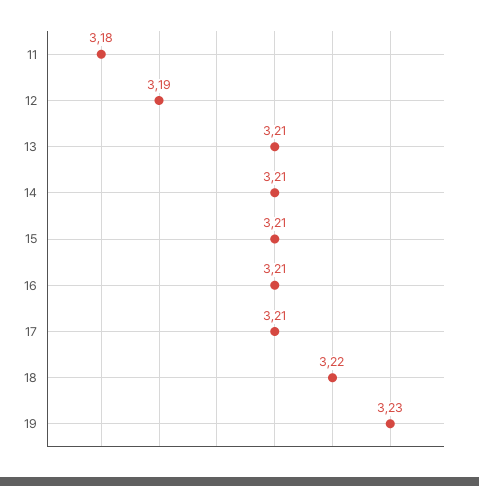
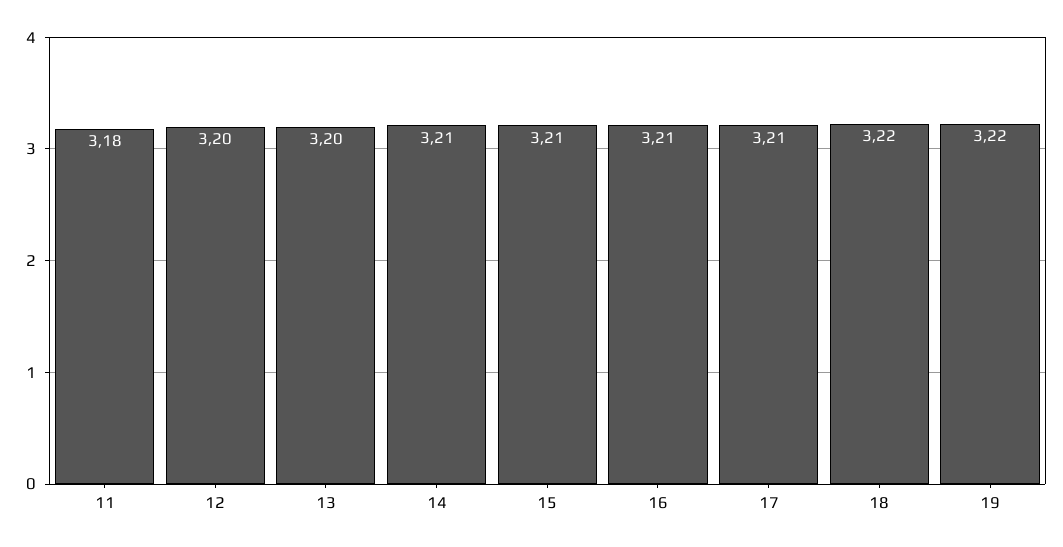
12: 3.19 -> 3.2
13: 3.21 -> 3.2
19: 3.23 -> 3.22

